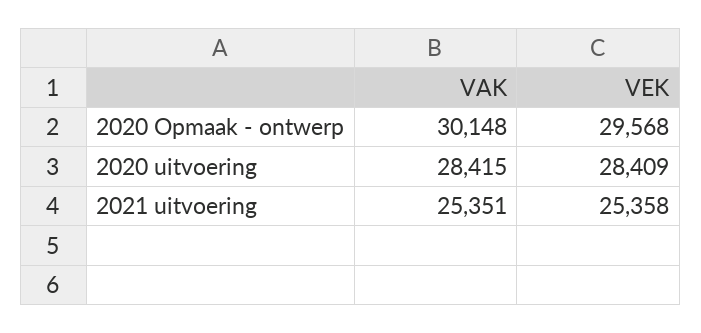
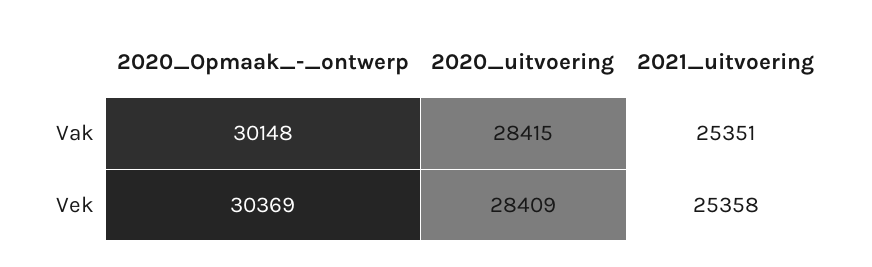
VEK, 2020 Opmaak - ontwerp: 29568 -> 30369

